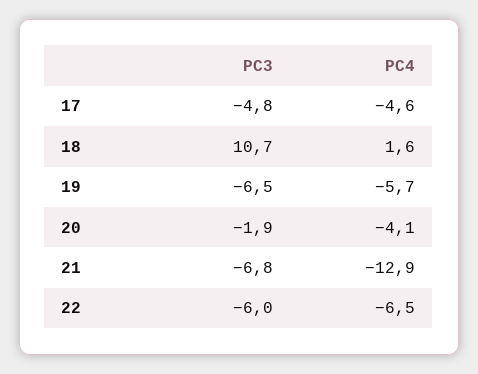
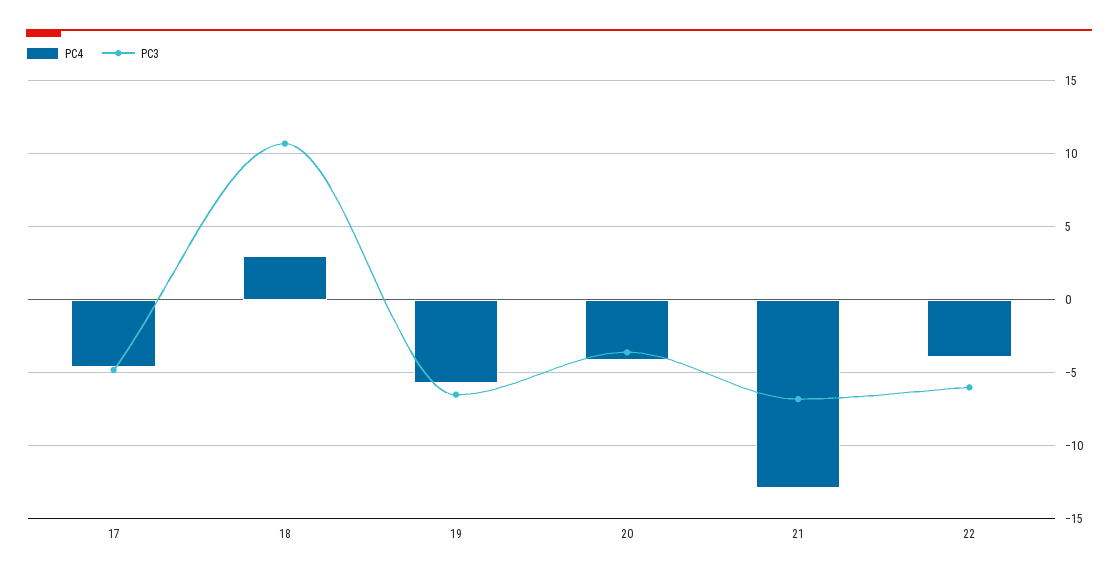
PC4, 18: 1.6 -> 3
PC3, 20: -1.9 -> -3.5
PC4, 22: -6.5 -> -4

